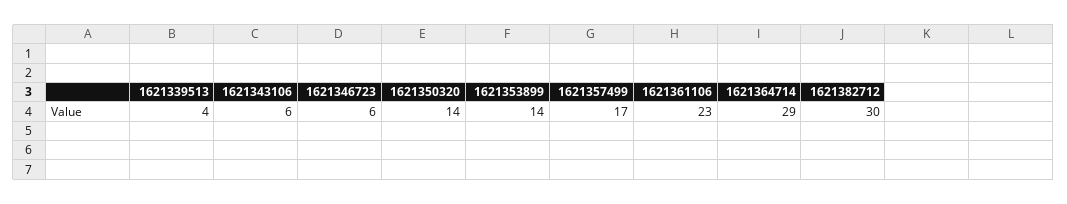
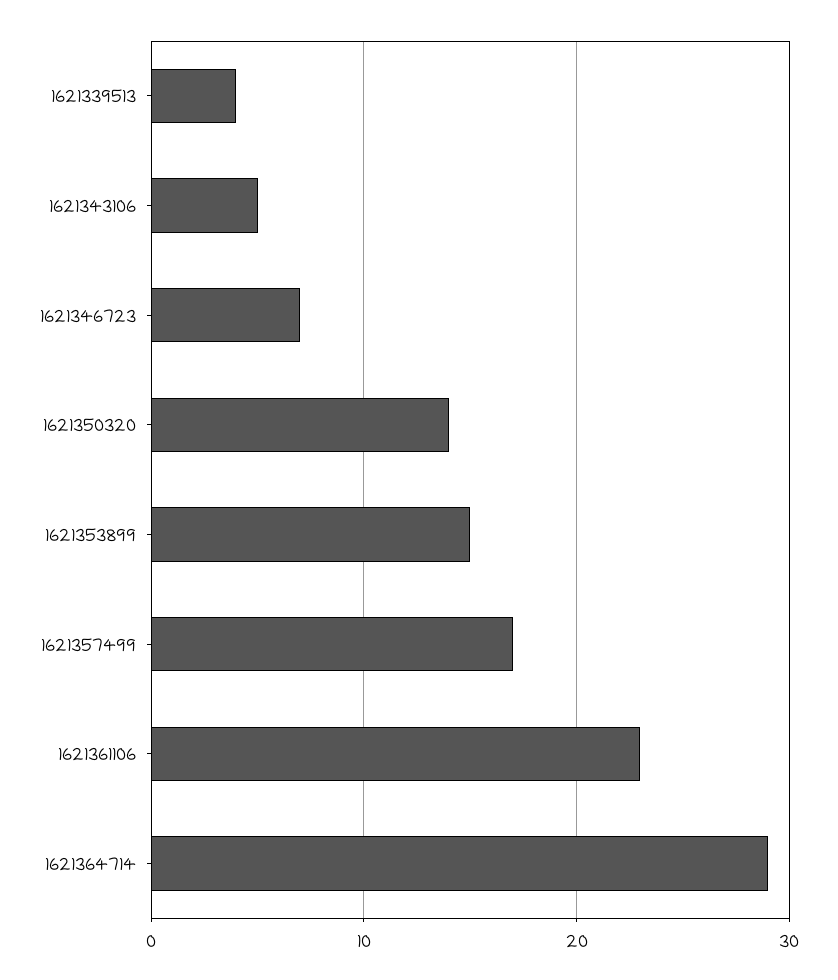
1621343106: 6 -> 5
1621346723: 6 -> 7
1621353899: 14 -> 15
1621382712: 30 -> none

